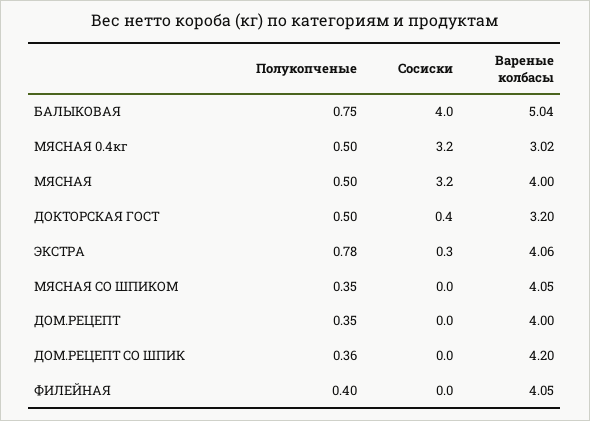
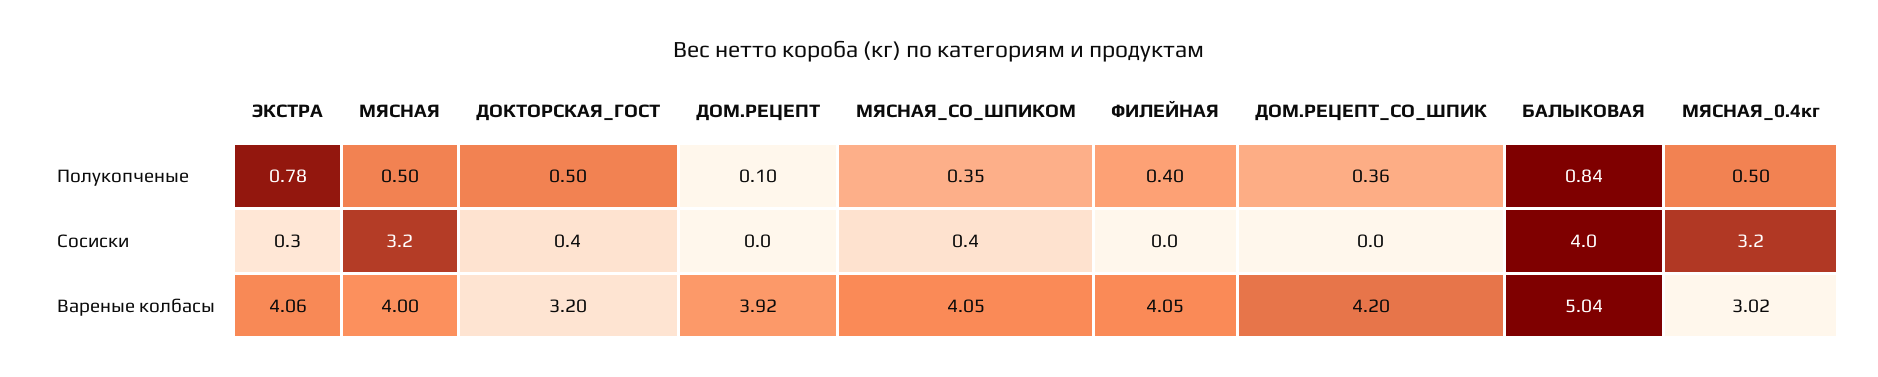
Полукопченые, БАЛЫКОВАЯ: 0.75 -> 0.84
Сосиски, МЯСНАЯ СО ШПИКОМ: 0 -> 0.4
Полукопченые, ДОМ.РЕЦЕПТ: 0.35 -> 0.1
Вареные колбасы, ДОМ.РЕЦЕПТ: 4 -> 3.92

